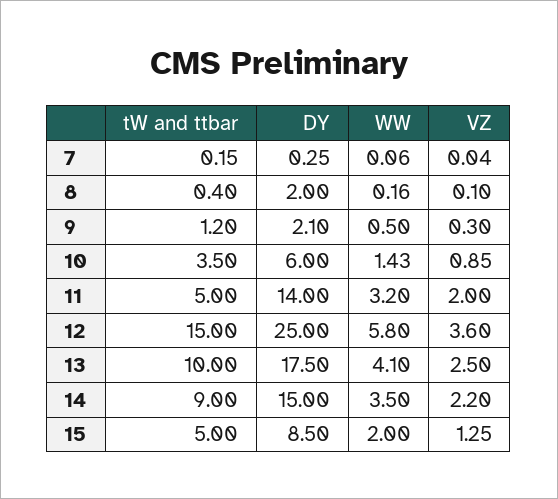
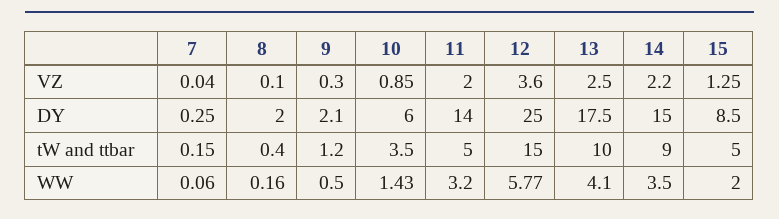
WW, 12: 5.8 -> 5.77

